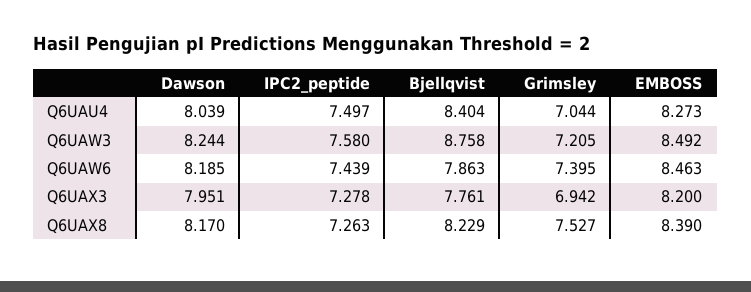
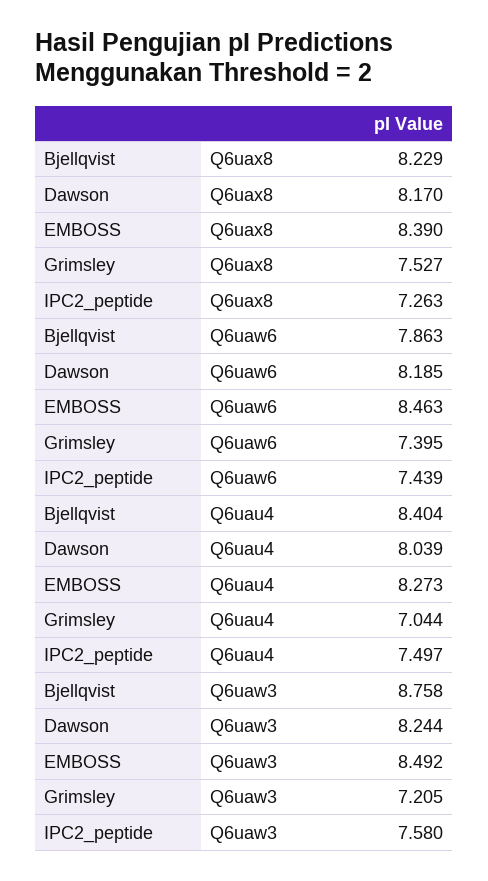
Dawson, Q6UAX3: 7.951 -> none
IPC2_peptide, Q6UAX3: 7.278 -> none
Bjellqvist, Q6UAX3: 7.761 -> none
Grimsley, Q6UAX3: 6.942 -> none
EMBOSS, Q6UAX3: 8.2 -> none

